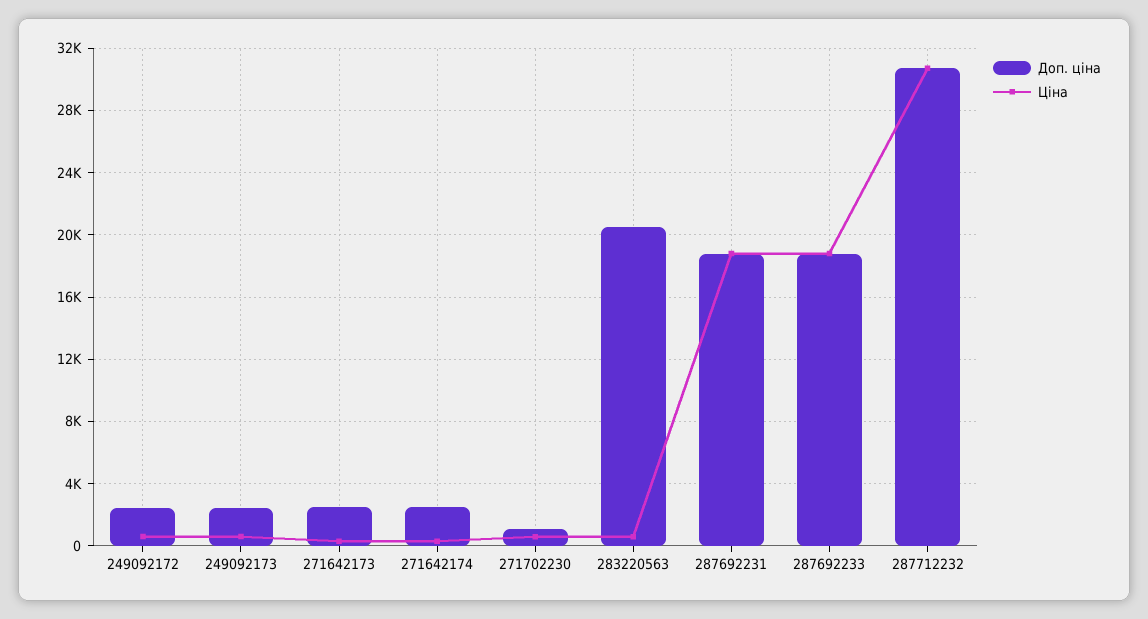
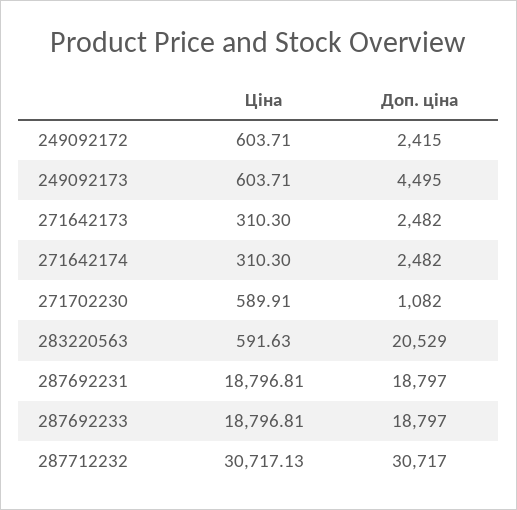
Доп. ціна, 249092173: 2500 -> 4495

